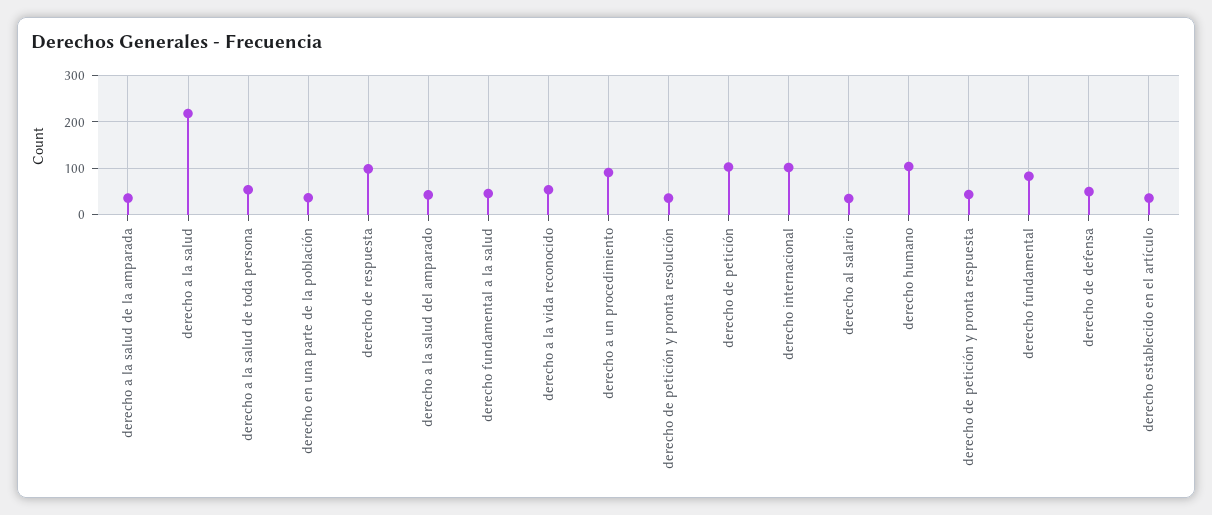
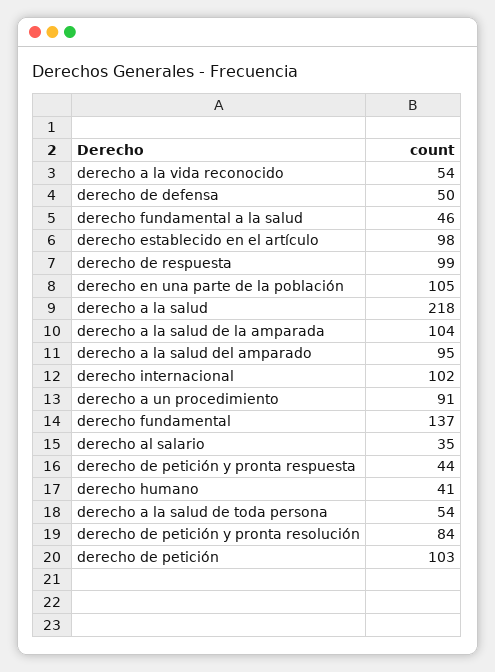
derecho a la salud de la amparada: 40 -> 104
derecho en una parte de la población: 40 -> 105
derecho a la salud del amparado: 40 -> 95
derecho de petición y pronta resolución: 40 -> 84
derecho humano: 100 -> 41
derecho fundamental: 80 -> 137
derecho establecido en el artículo: 40 -> 98

